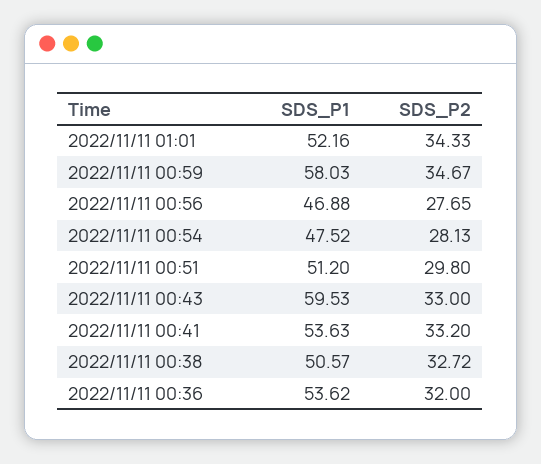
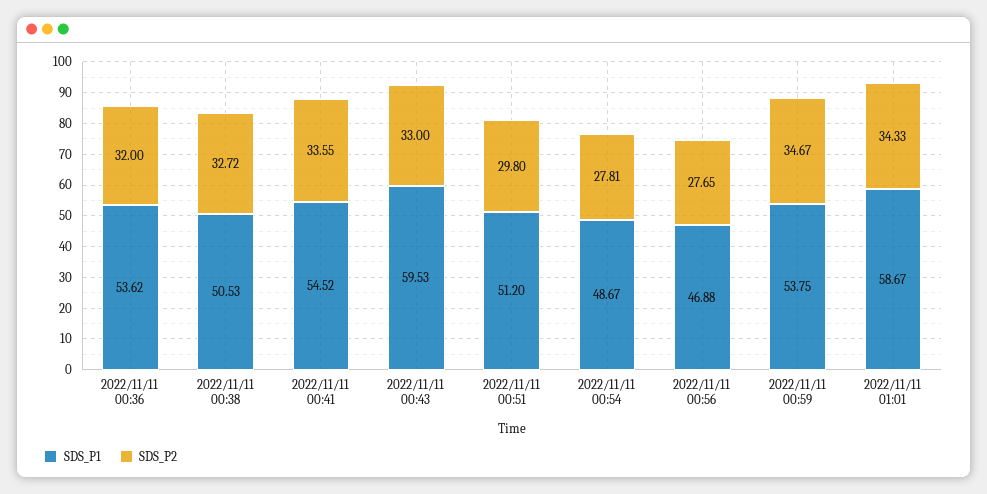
SDS_P1, 2022/11/11 01:01: 52.16 -> 58.67
SDS_P1, 2022/11/11 00:59: 58.03 -> 53.75
SDS_P1, 2022/11/11 00:54: 47.52 -> 48.67
SDS_P2, 2022/11/11 00:54: 28.13 -> 27.81
SDS_P1, 2022/11/11 00:41: 53.63 -> 54.52
SDS_P2, 2022/11/11 00:41: 33.2 -> 33.55
SDS_P1, 2022/11/11 00:38: 50.57 -> 50.53

